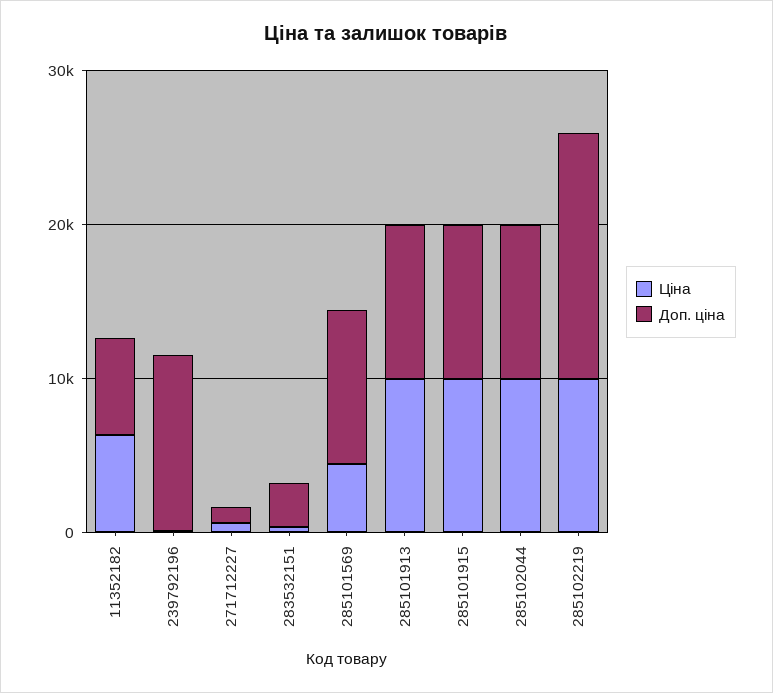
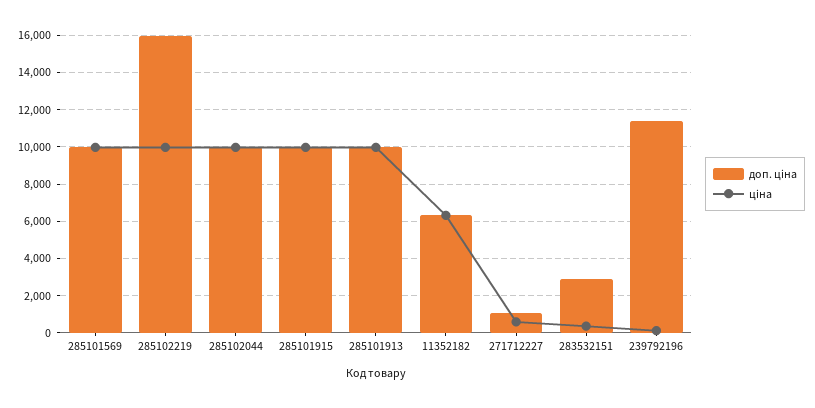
Ціна, 285101569: 4000 -> 10000

